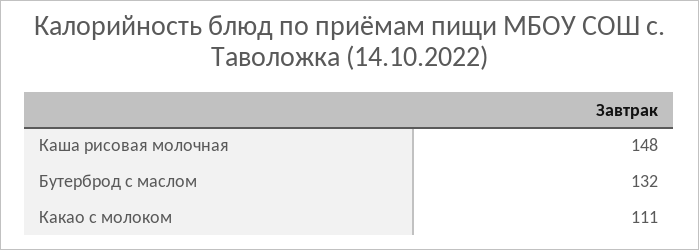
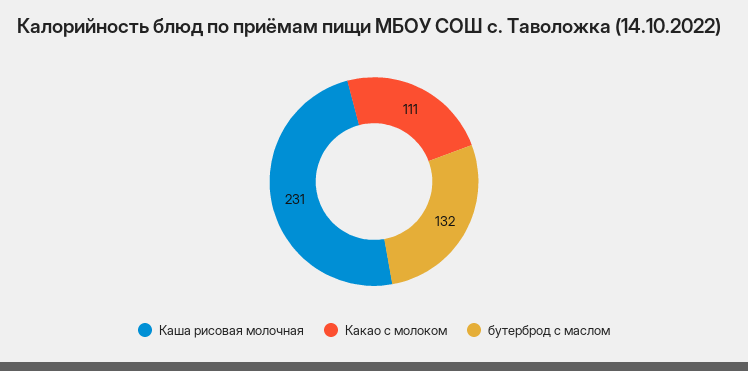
Каша рисовая молочная: 148 -> 231

